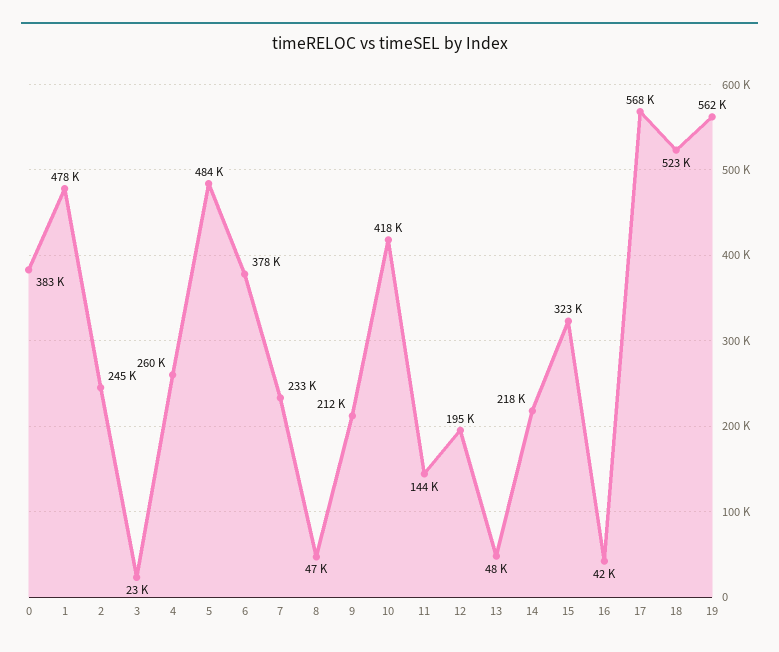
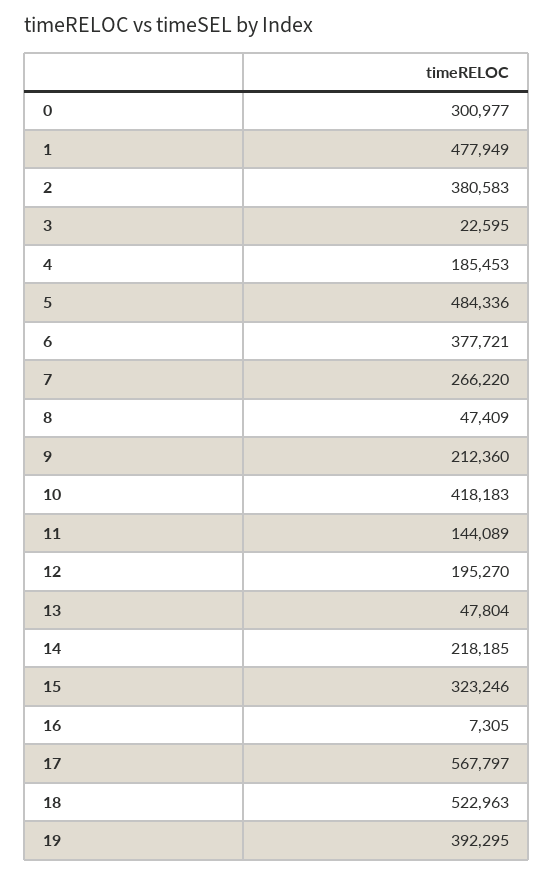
0: 383000 -> 300977
2: 245000 -> 380583
4: 260000 -> 185453
7: 233000 -> 266220
16: 42000 -> 7305
19: 562000 -> 392295

